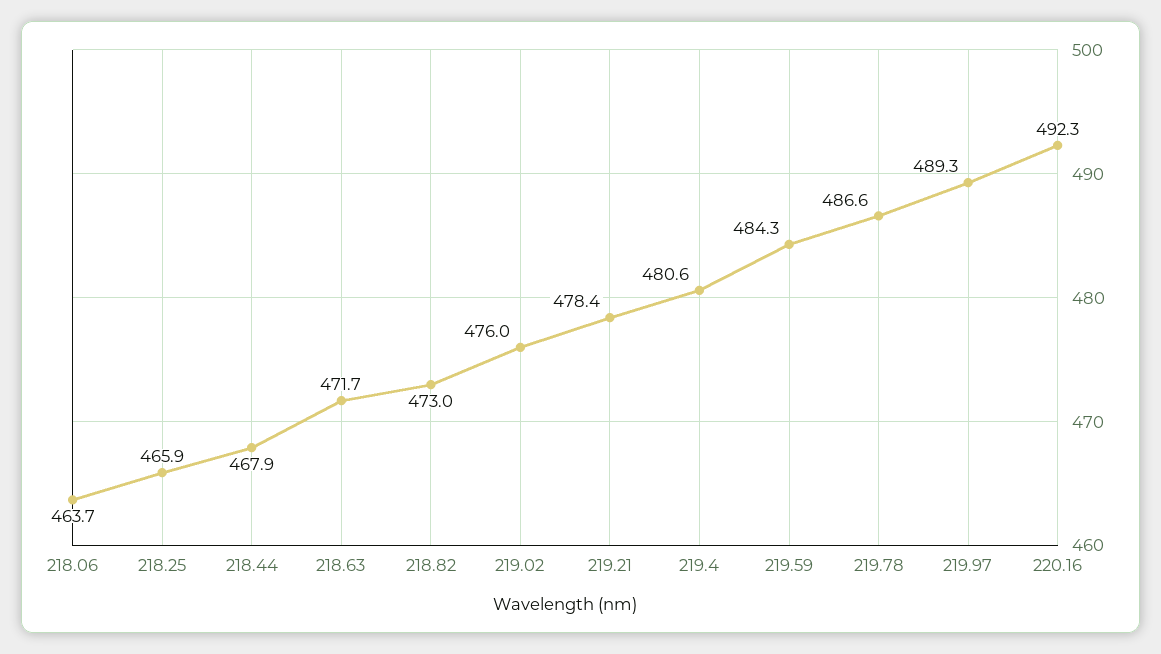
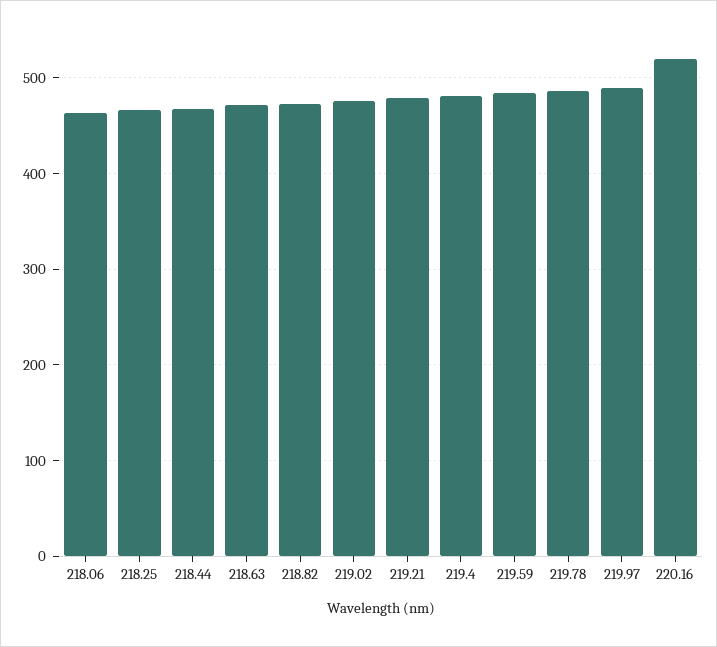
220.16: 492.3 -> 520

